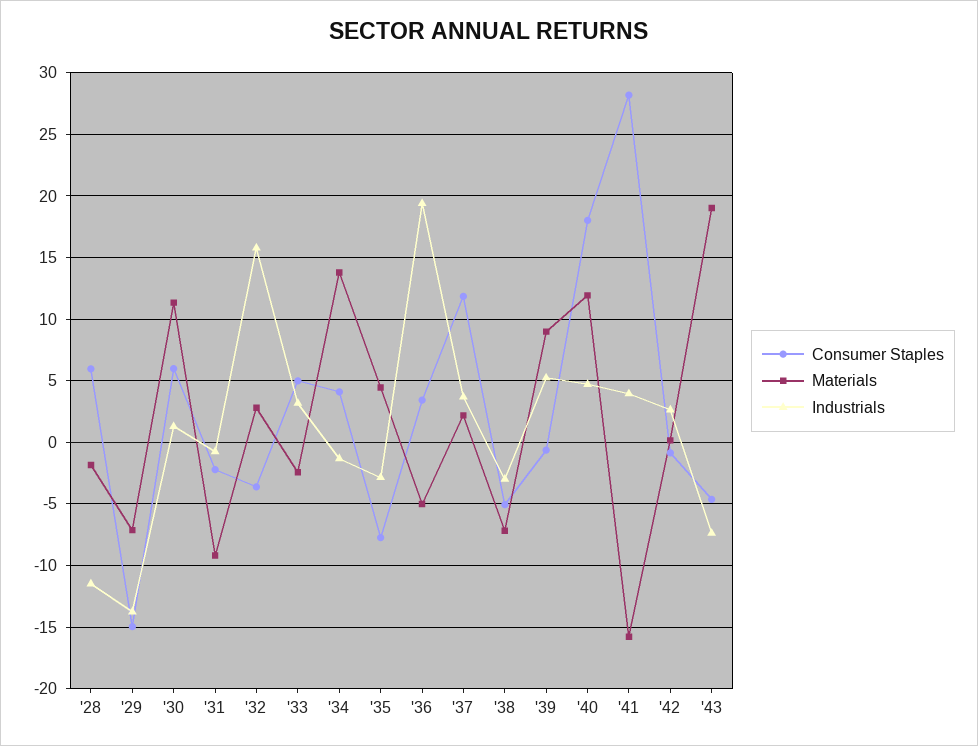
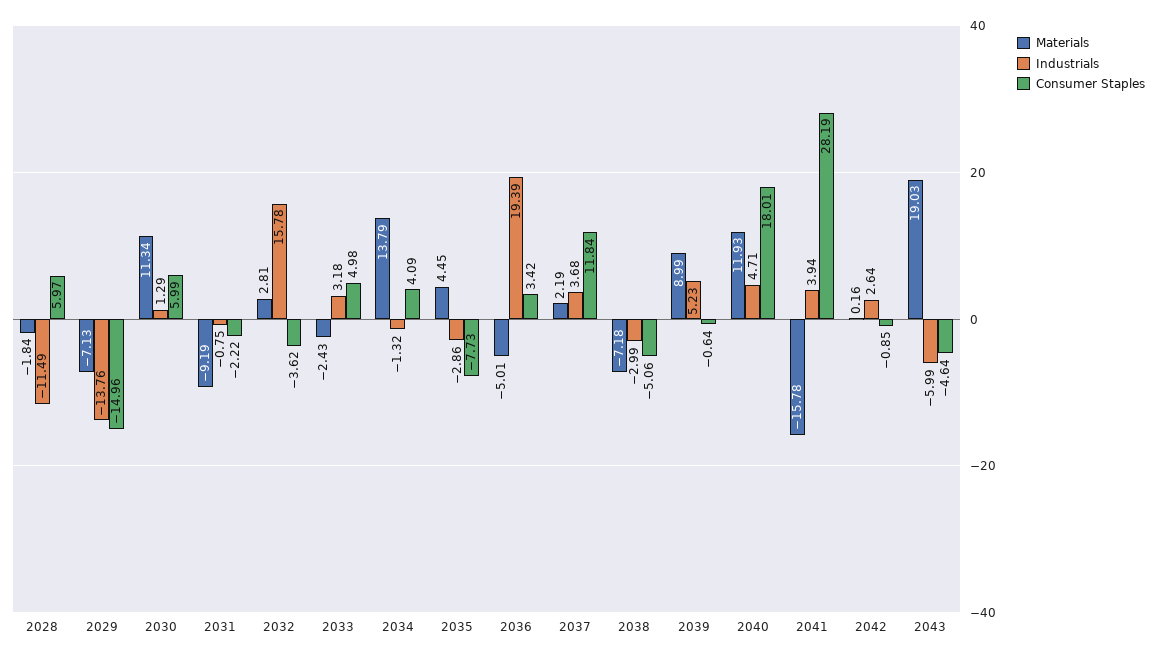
Industrials, '43: -7.5 -> -5.99

